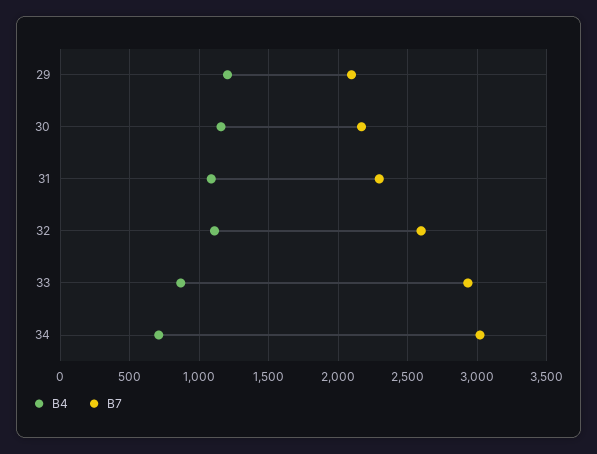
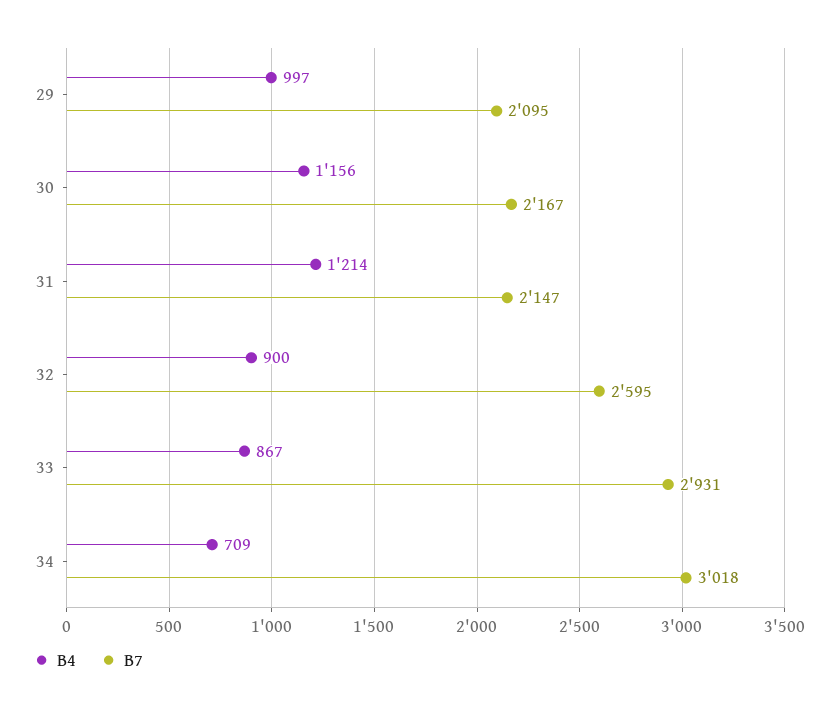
B4, 29: 1200 -> 997
B4, 31: 1100 -> 1214
B7, 31: 2300 -> 2147
B4, 32: 1100 -> 900

